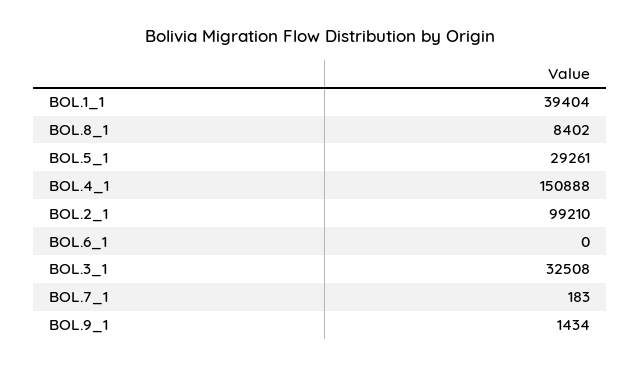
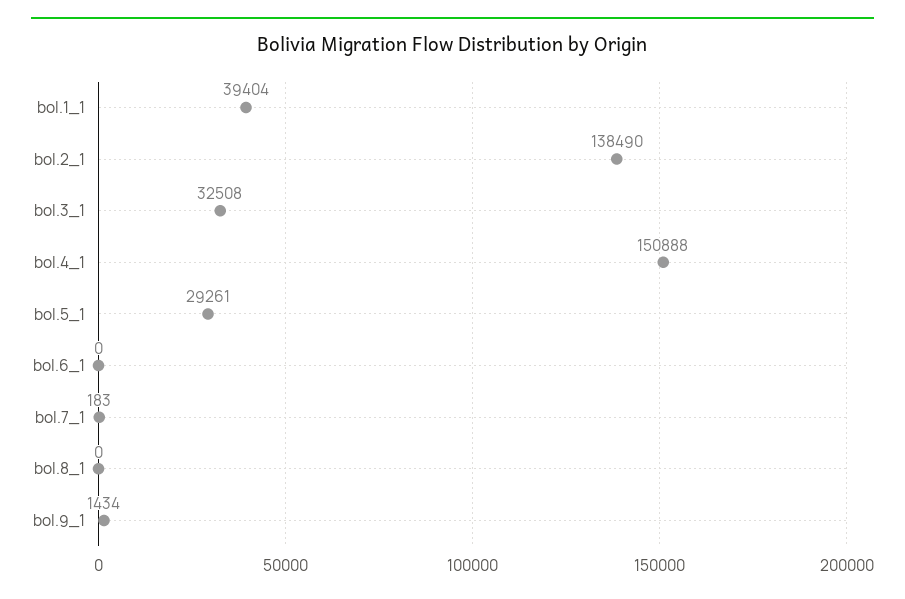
BOL.8_1: 8402 -> 0
BOL.2_1: 99210 -> 138490

